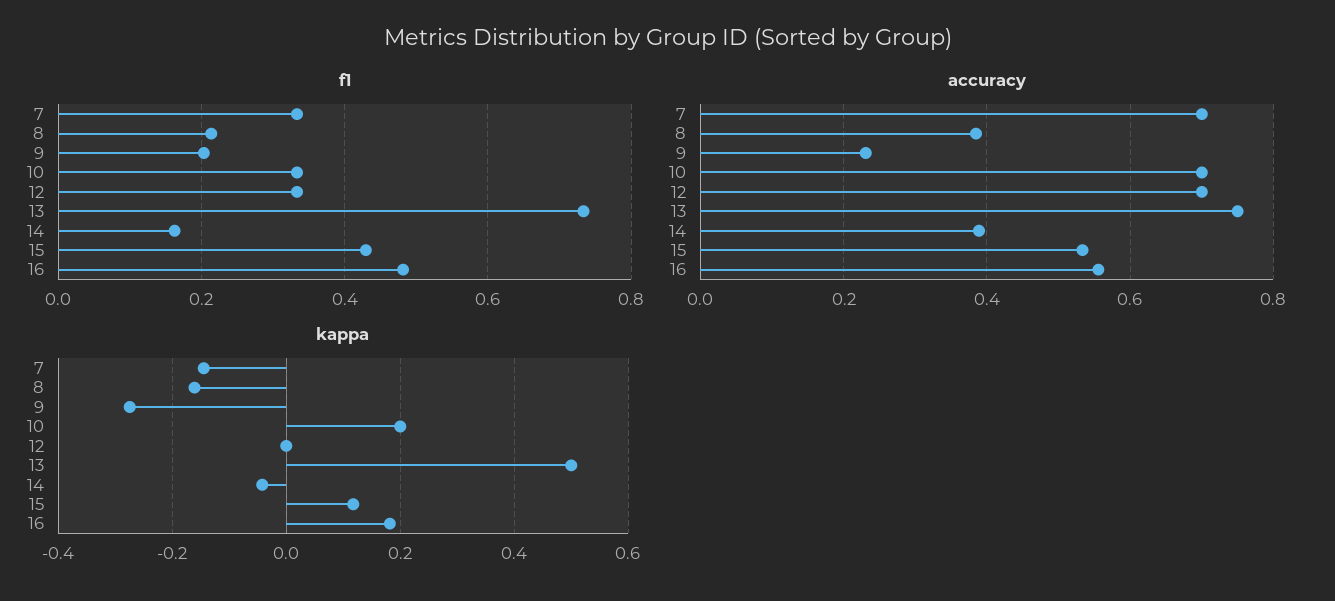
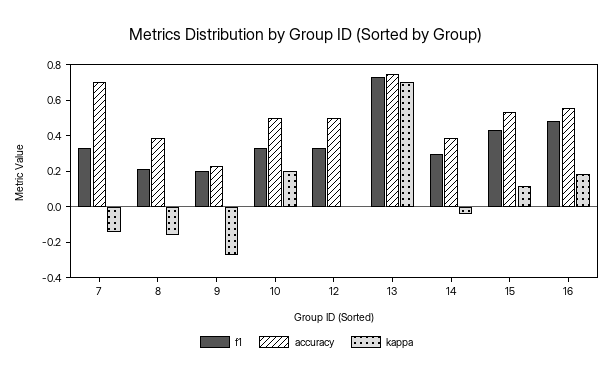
f1, 14: 0.16 -> 0.3
accuracy, 10: 0.7 -> 0.5
accuracy, 12: 0.7 -> 0.5
kappa, 13: 0.5 -> 0.7

